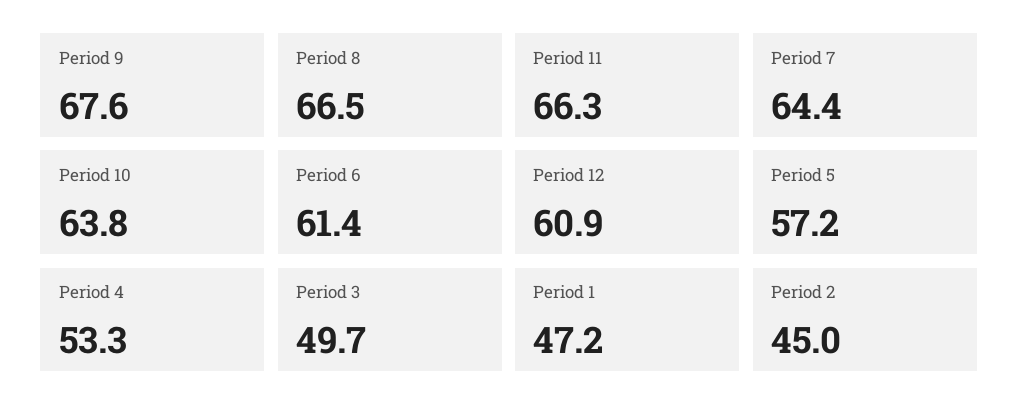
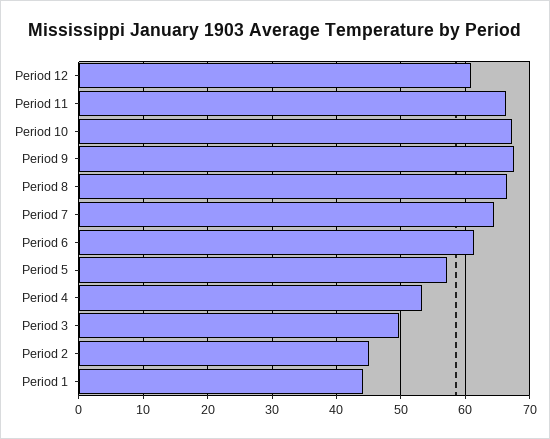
Period 10: 63.8 -> 67
Period 1: 47.2 -> 44

